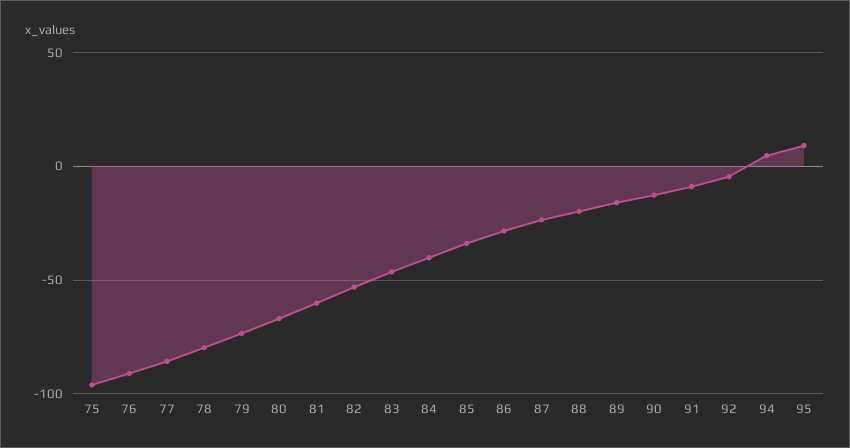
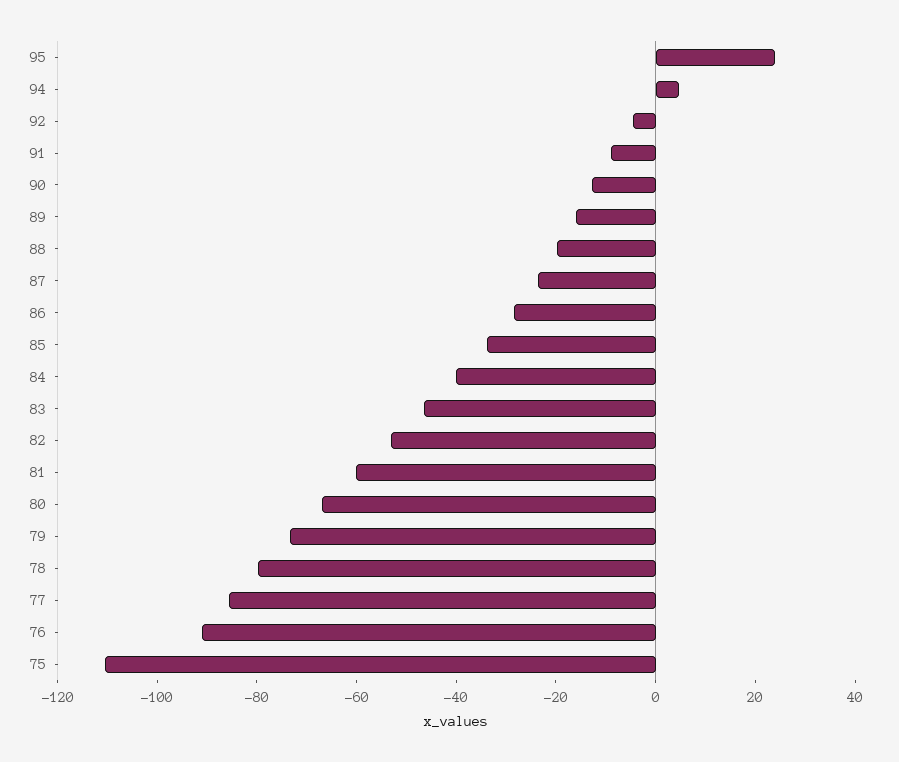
75: -95 -> -110
95: 10 -> 25

